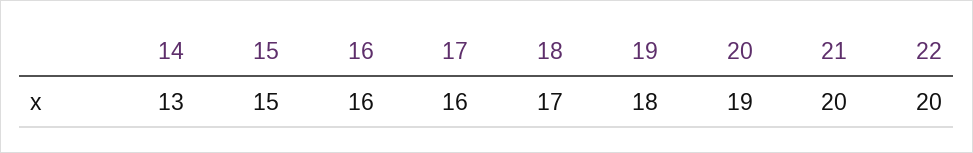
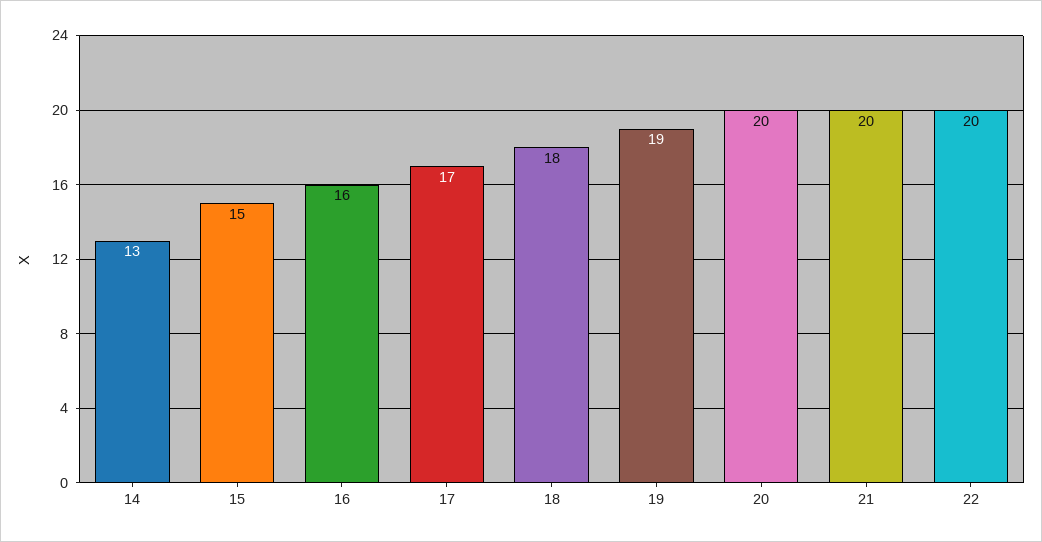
17: 16 -> 17
18: 17 -> 18
19: 18 -> 19
20: 19 -> 20

